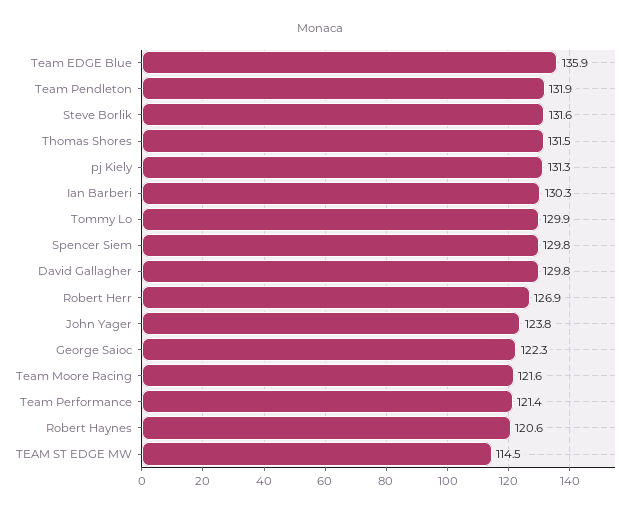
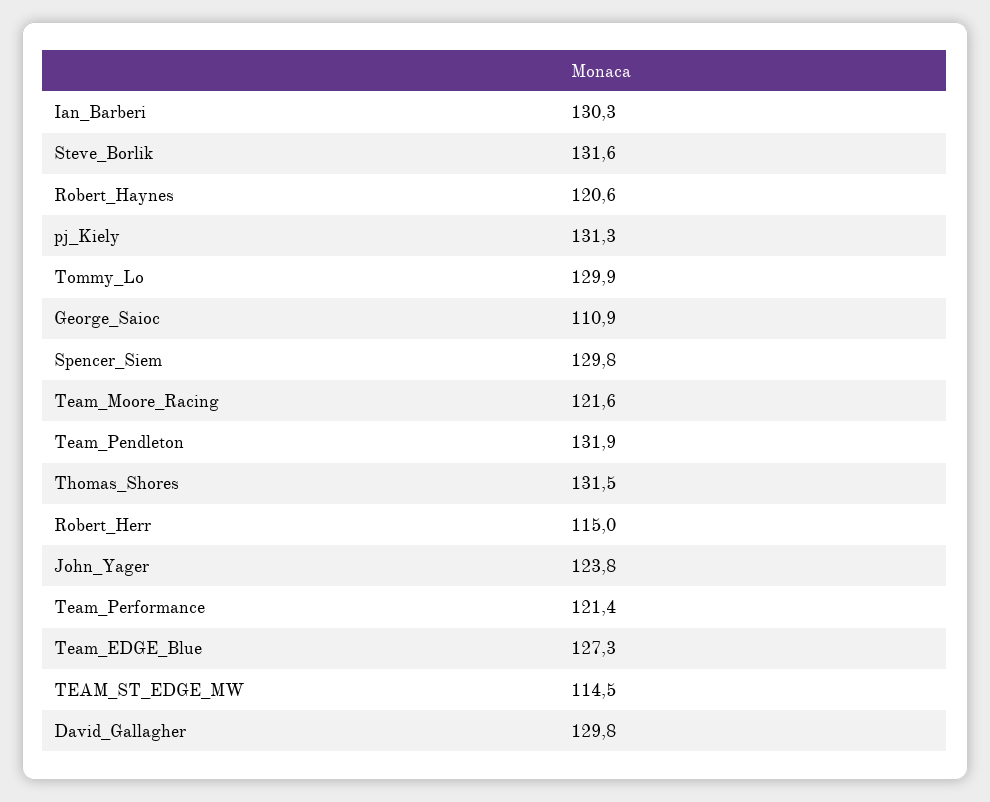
Team EDGE Blue: 135.9 -> 127.3
Robert Herr: 126.9 -> 115
George Saioc: 122.3 -> 110.9

